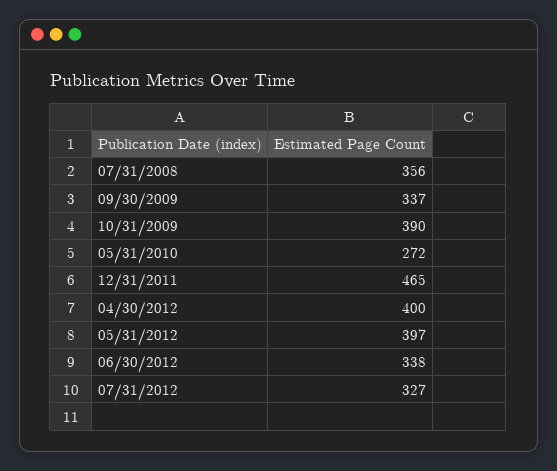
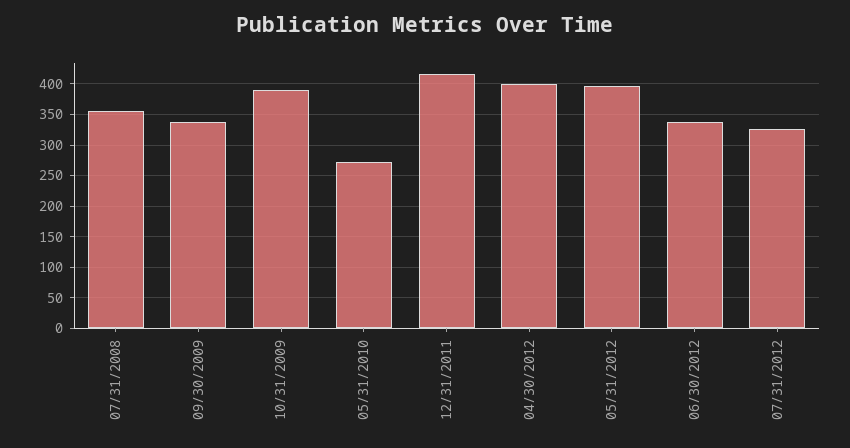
12/31/2011: 465 -> 420

